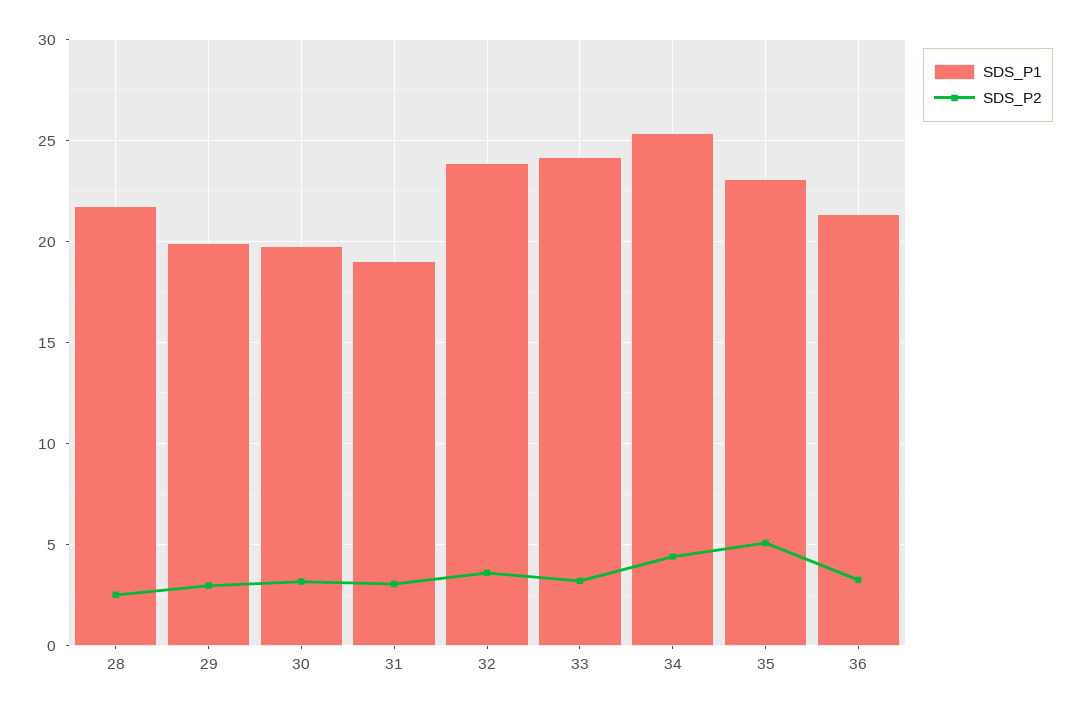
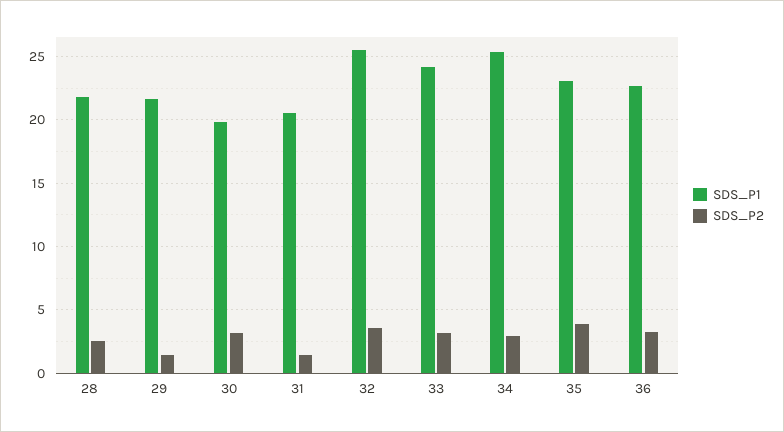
SDS_P1, 29: 20 -> 21.5
SDS_P2, 29: 3 -> 1.5
SDS_P1, 31: 19 -> 20.5
SDS_P2, 31: 3 -> 1.5
SDS_P1, 32: 24 -> 25.5
SDS_P2, 34: 4.5 -> 3
SDS_P2, 35: 5 -> 4
SDS_P1, 36: 21.5 -> 22.5

